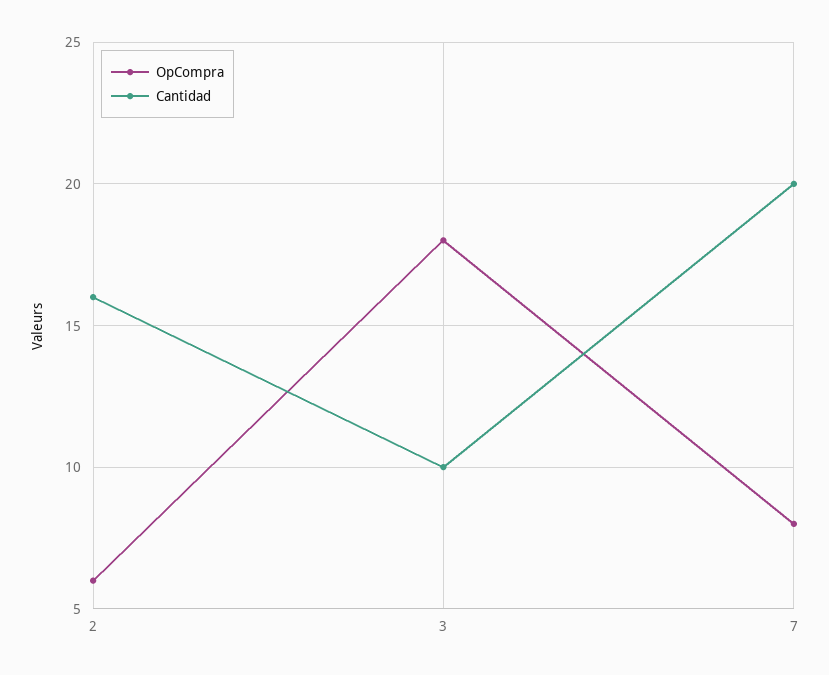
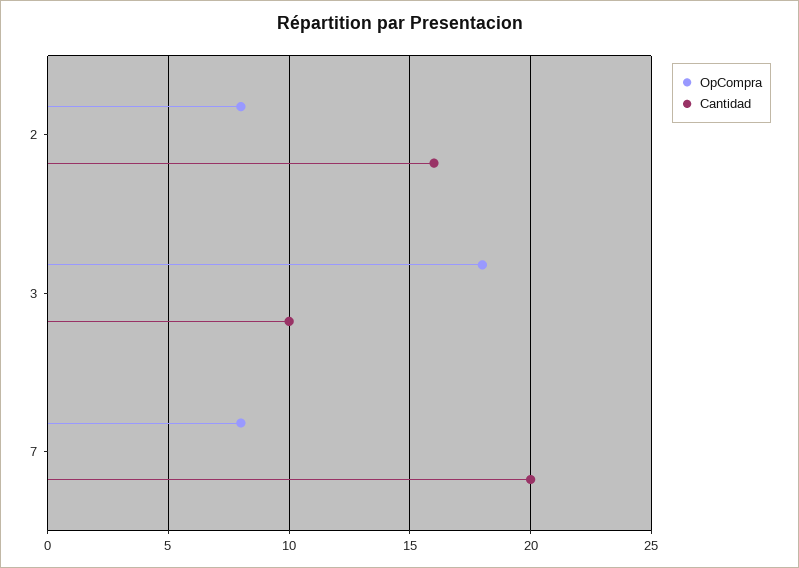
OpCompra, 2: 6 -> 8

